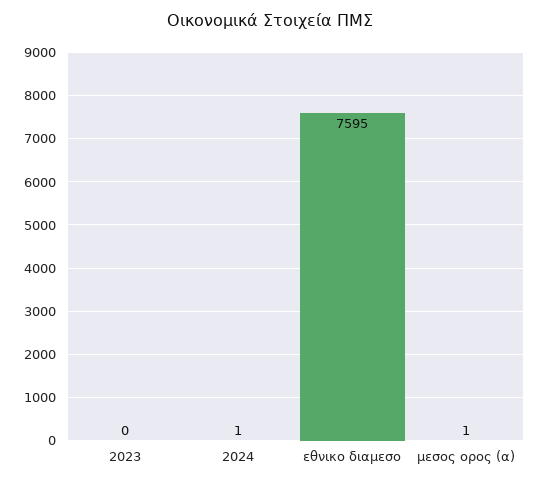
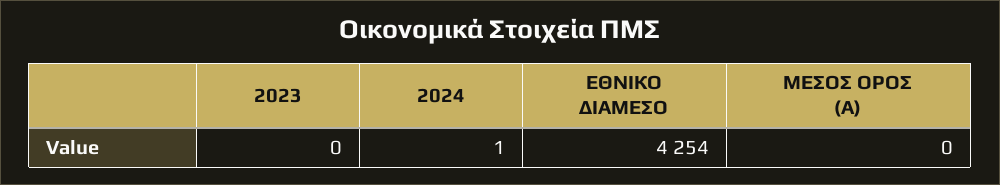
εθνικο διαμεσο: 7595 -> 4254
μεσος ορος (α): 1 -> 0

